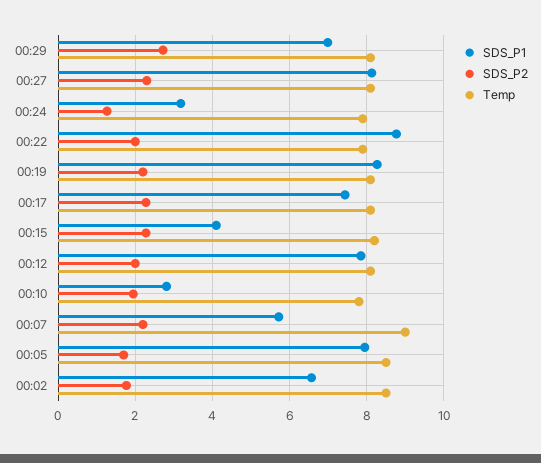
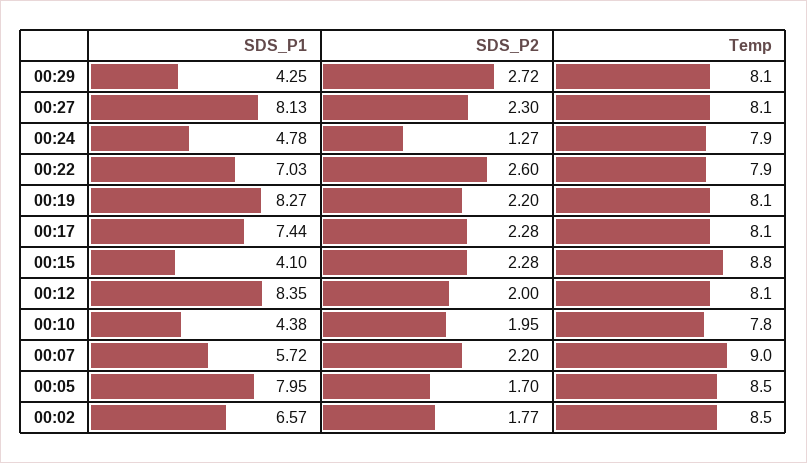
SDS_P1, 00:29: 7 -> 4.25
SDS_P1, 00:24: 3.2 -> 4.78
SDS_P1, 00:22: 8.8 -> 7.03
SDS_P2, 00:22: 2 -> 2.6
Temp, 00:15: 8.2 -> 8.8
SDS_P1, 00:12: 7.8 -> 8.35
SDS_P1, 00:10: 2.8 -> 4.38

